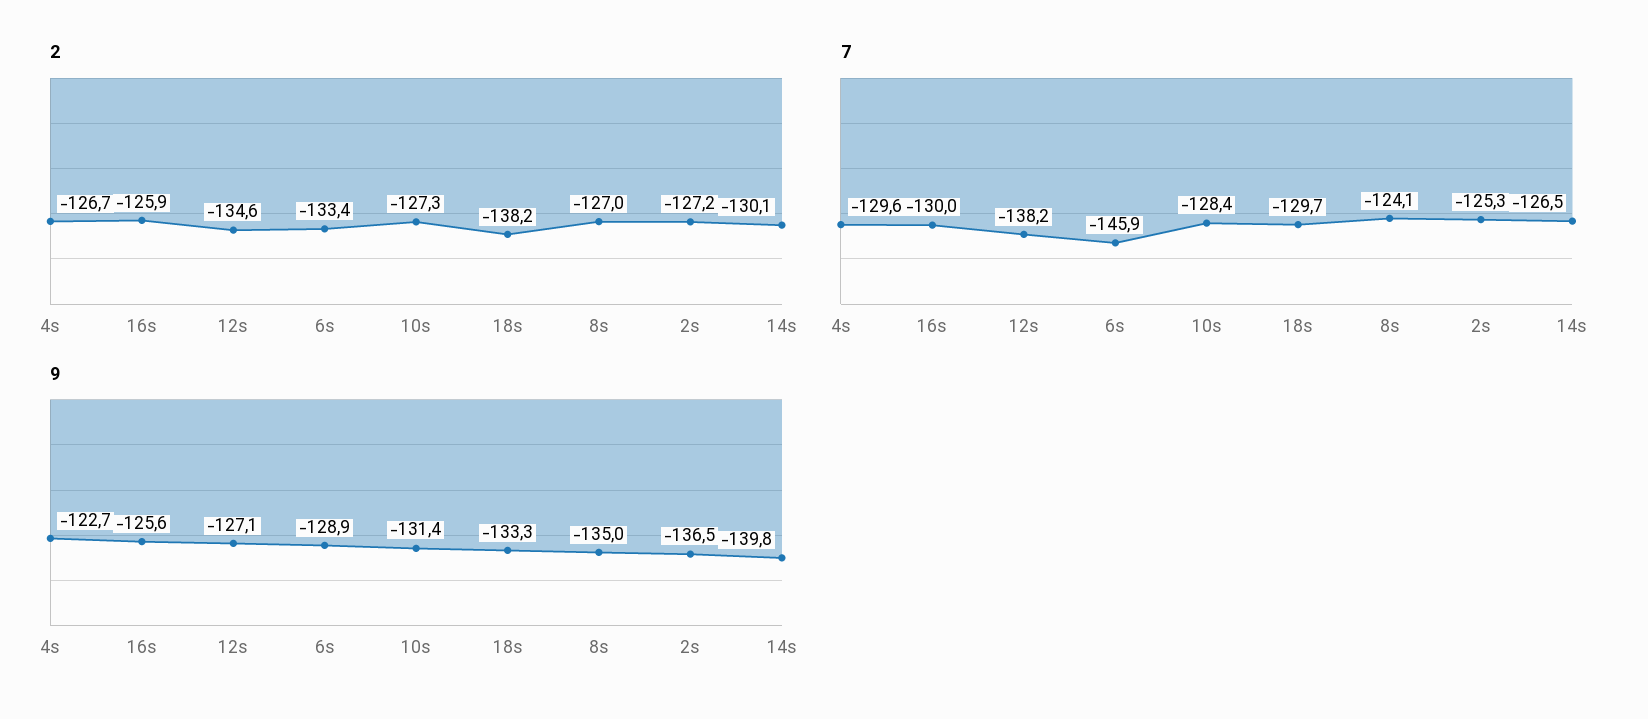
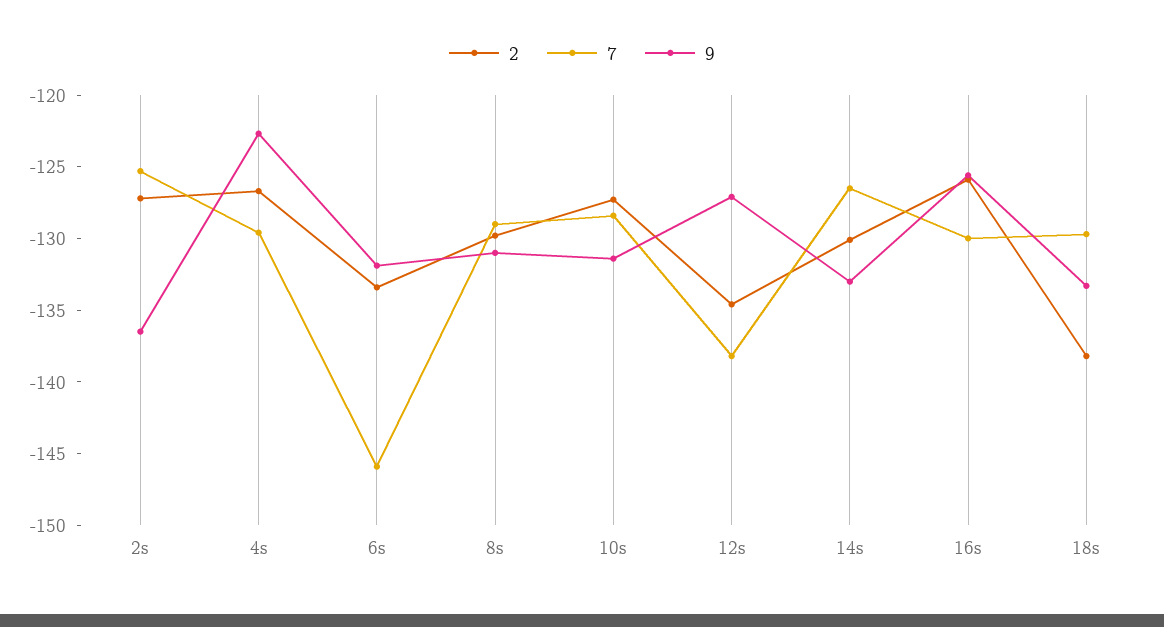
2, 8s: -127 -> -130
7, 8s: -124.1 -> -129
9, 6s: -128.9 -> -132
9, 8s: -135 -> -131
9, 14s: -139.8 -> -133

